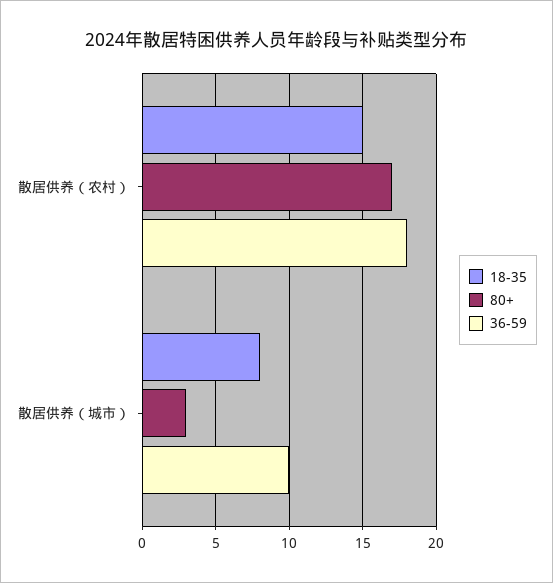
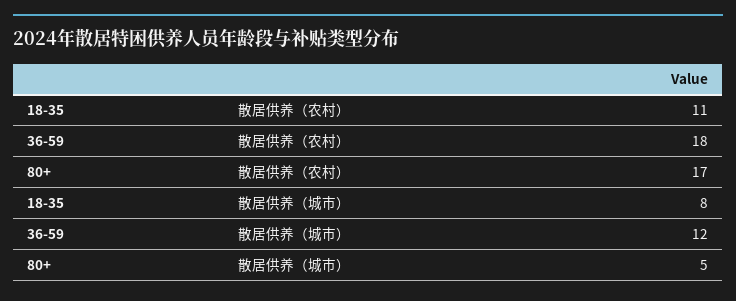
18-35, 散居供养（农村）: 15 -> 11
80+, 散居供养（城市）: 3 -> 5
36-59, 散居供养（城市）: 10 -> 12

